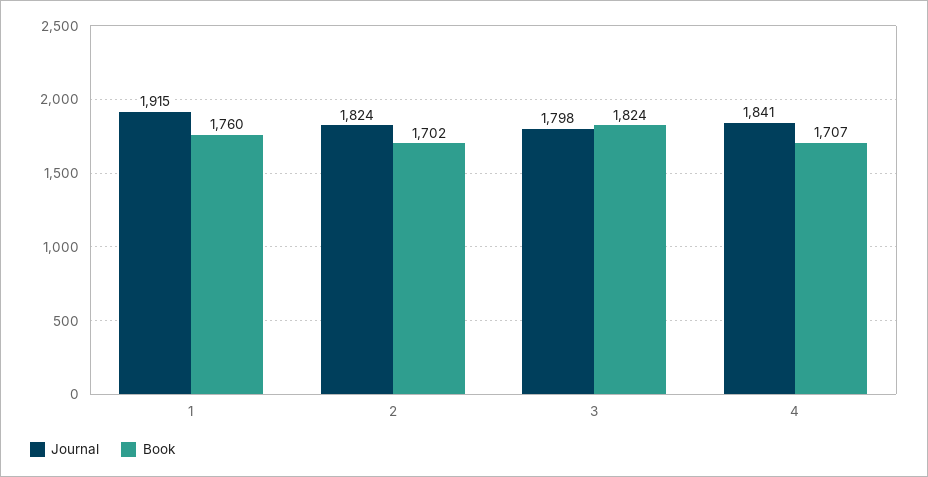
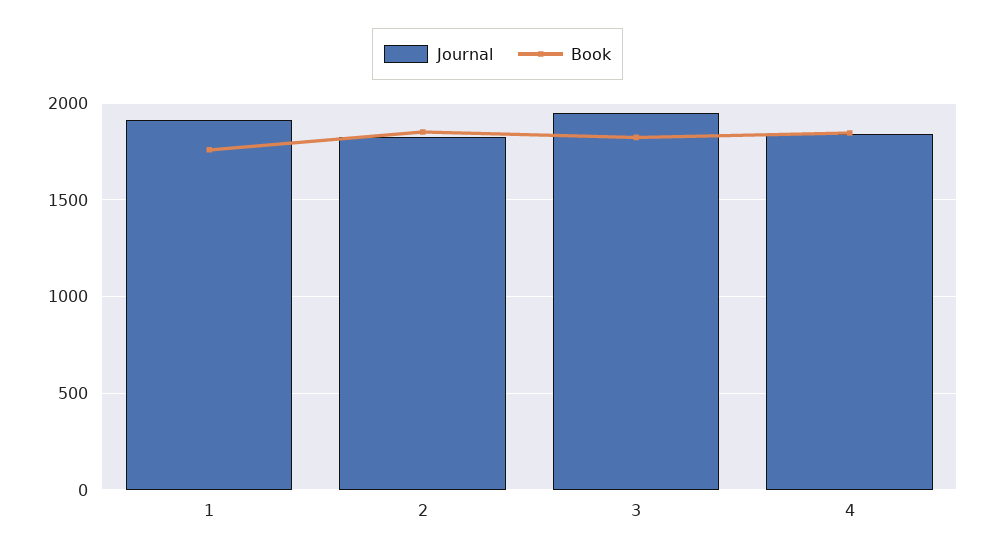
Book, 2: 1702 -> 1850
Journal, 3: 1798 -> 1950
Book, 4: 1707 -> 1850

